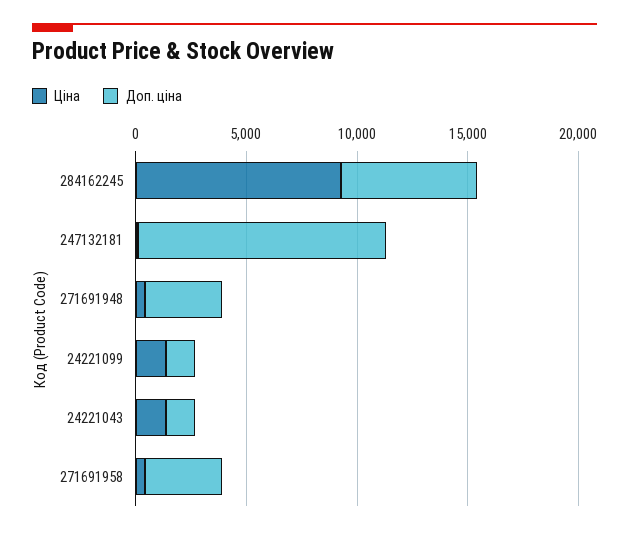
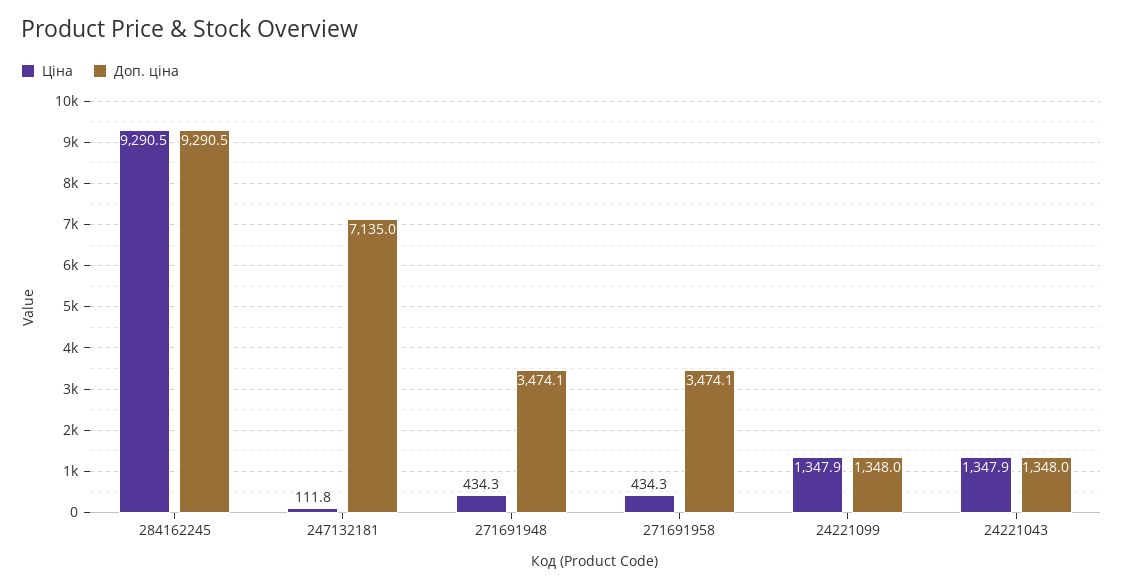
Доп. ціна, 284162245: 6000 -> 9290.5
Доп. ціна, 247132181: 11000 -> 7135

